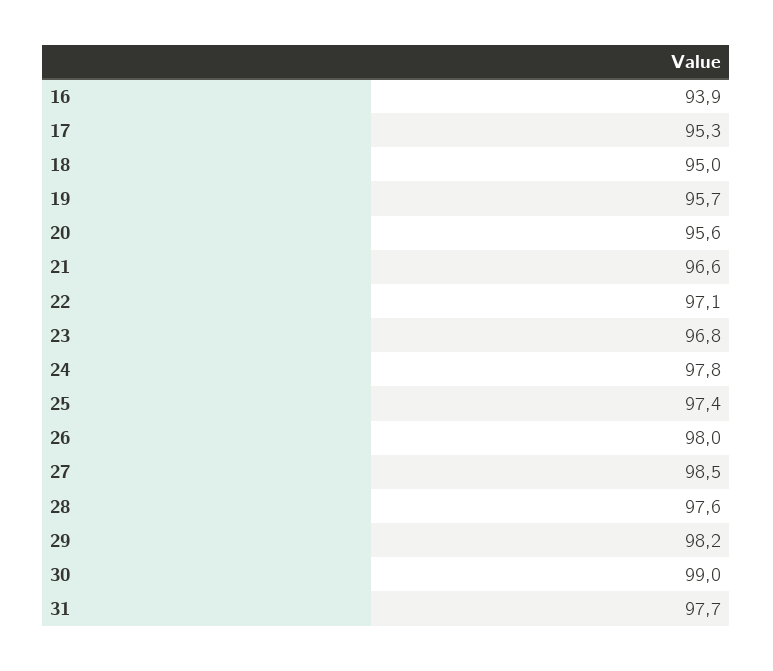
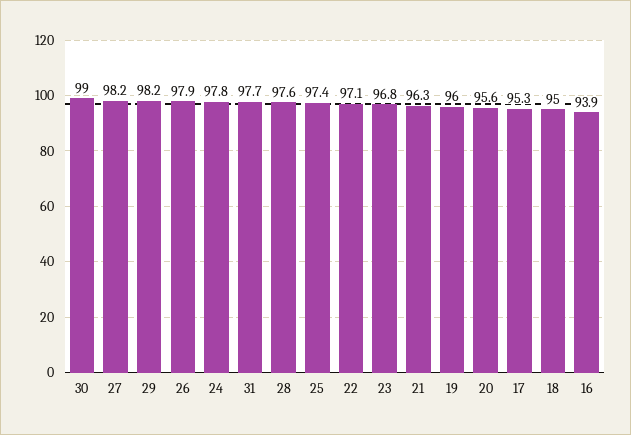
19: 95.7 -> 96
21: 96.6 -> 96.3
26: 98 -> 97.9
27: 98.5 -> 98.2

